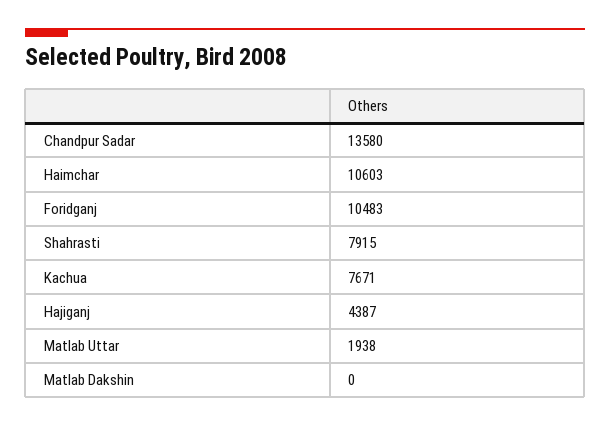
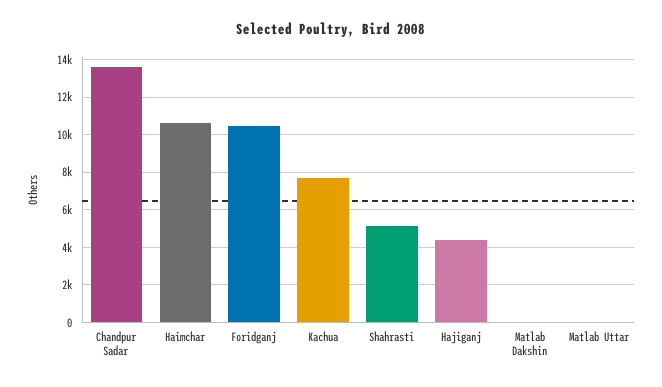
Shahrasti: 7915 -> 5000
Matlab Uttar: 1938 -> 0

